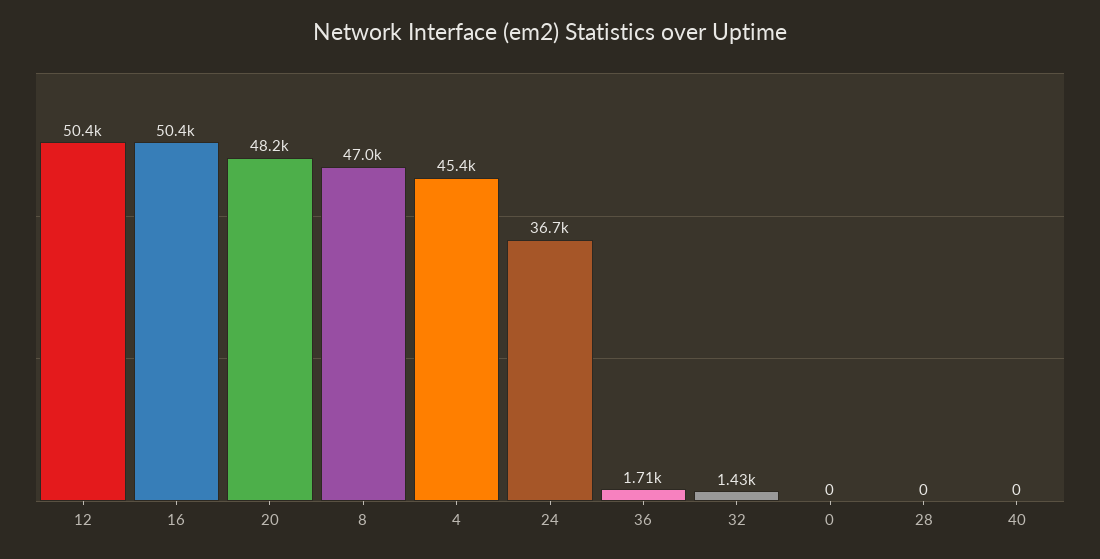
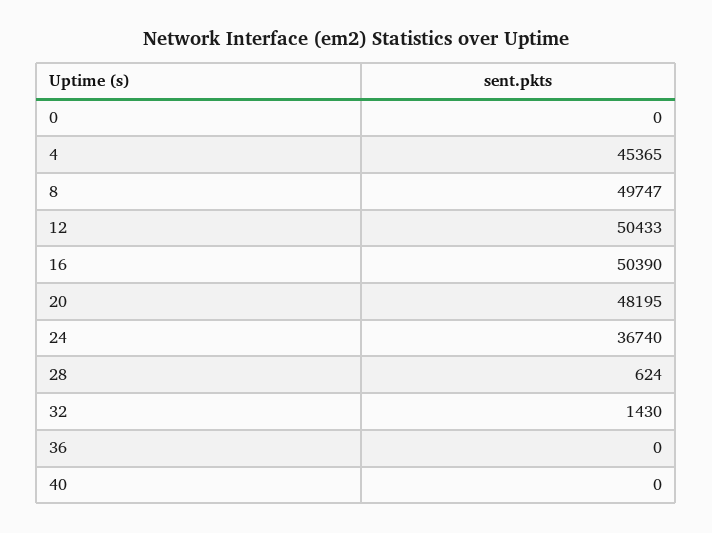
8: 47000 -> 49747
36: 1710 -> 0
28: 0 -> 624

